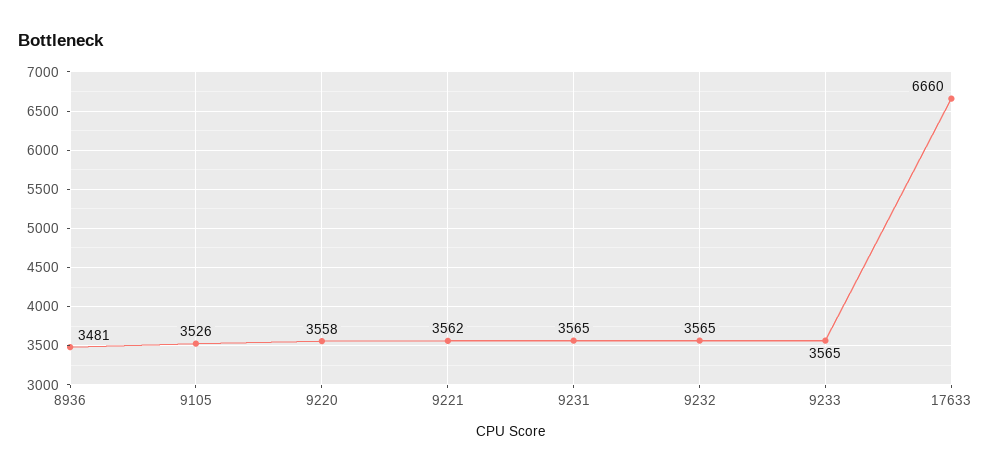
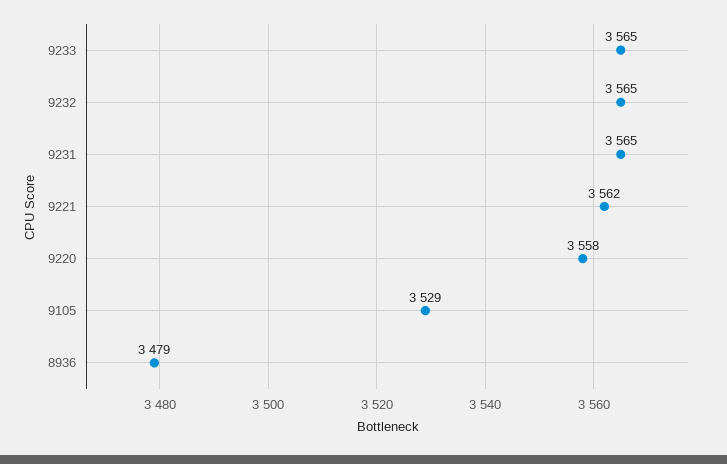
8936: 3481 -> 3479
9105: 3526 -> 3529
17633: 6660 -> none

